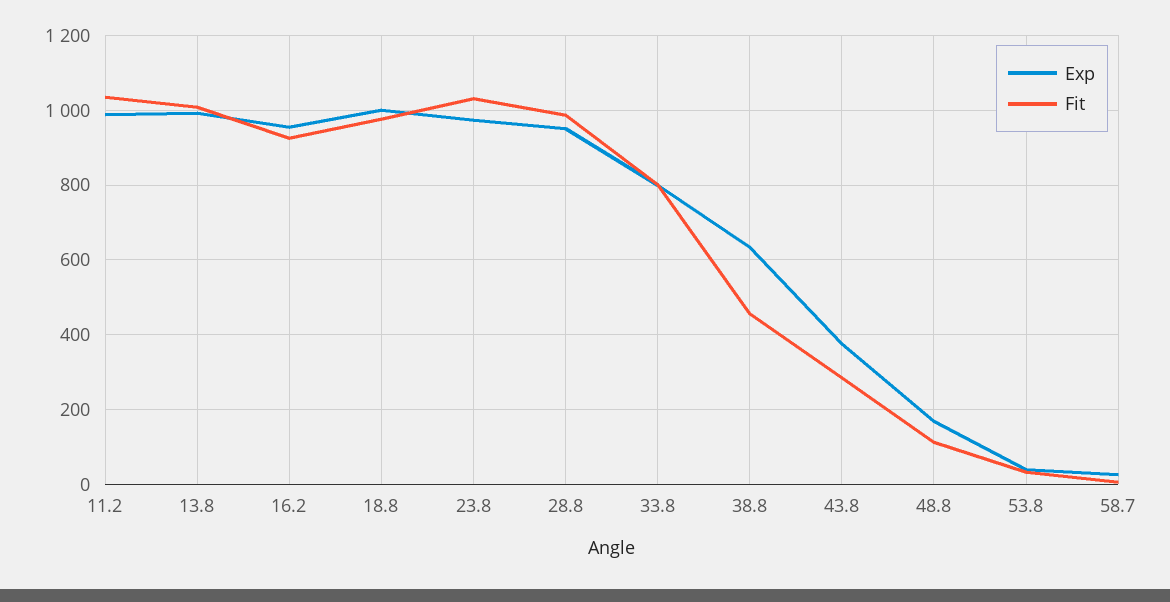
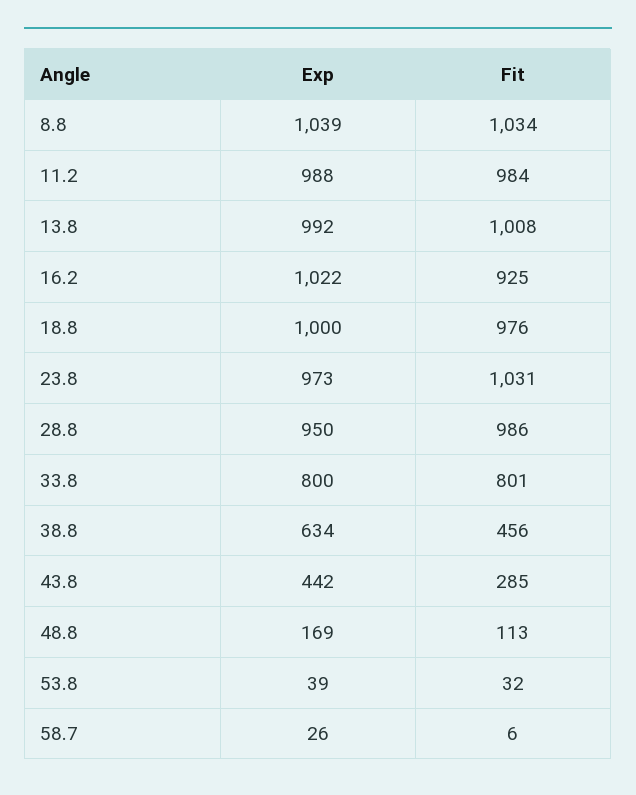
Fit, 11.2: 1040 -> 984
Exp, 16.2: 960 -> 1022
Exp, 43.8: 380 -> 442
Exp, 8.8: none -> 1039
Fit, 8.8: none -> 1034

